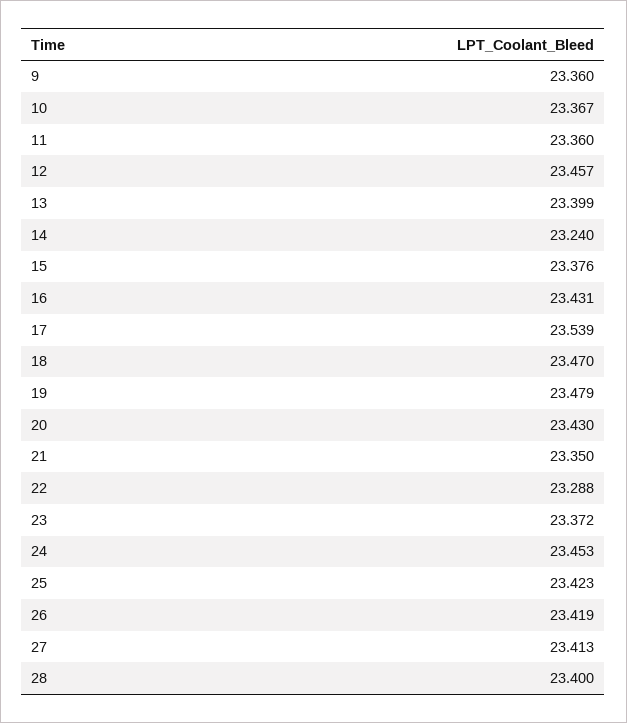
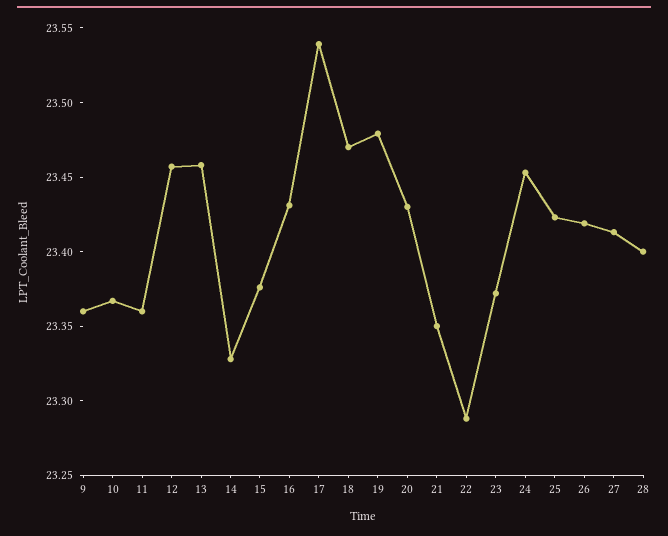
13: 23.399 -> 23.46
14: 23.24 -> 23.33

